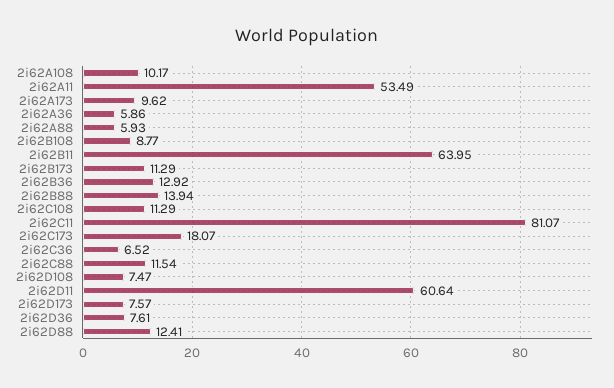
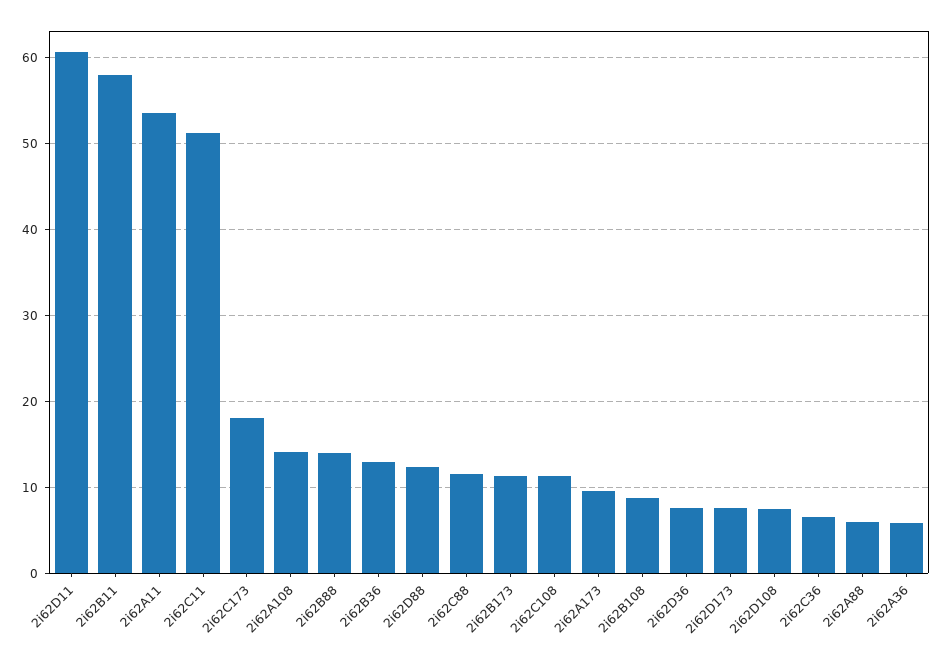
2i62A108: 10.17 -> 14
2i62B11: 63.95 -> 58
2i62C11: 81.07 -> 51

